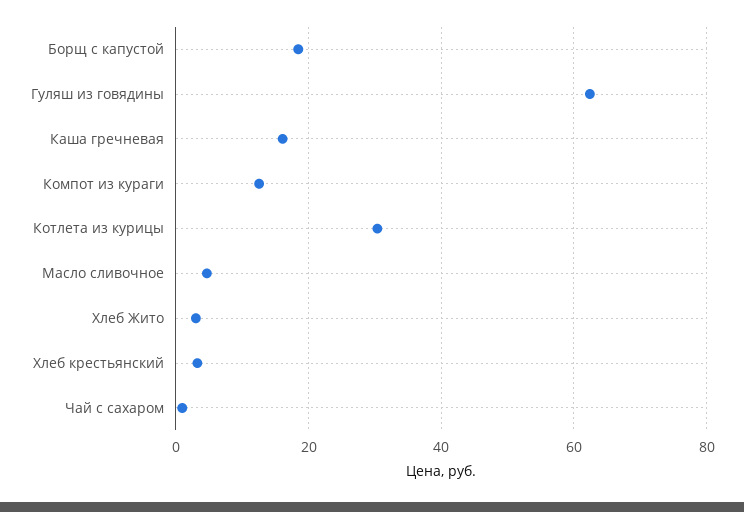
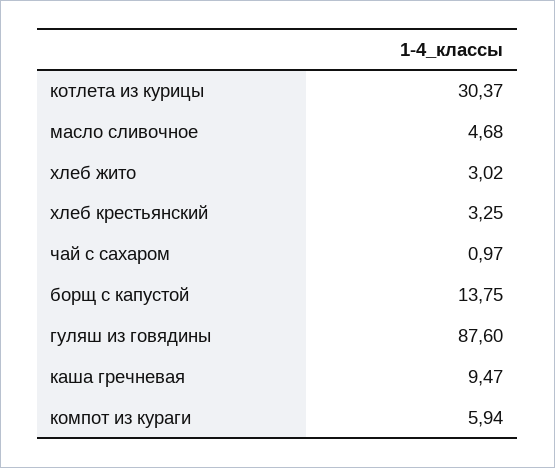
Борщ с капустой: 18 -> 13.75
Гуляш из говядины: 62 -> 87.6
Каша гречневая: 16 -> 9.47
Компот из кураги: 12 -> 5.94

